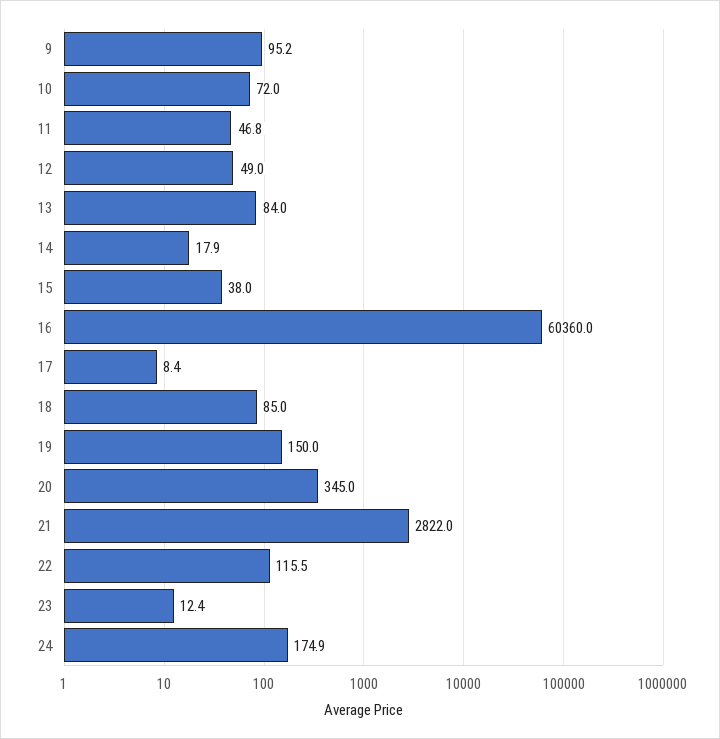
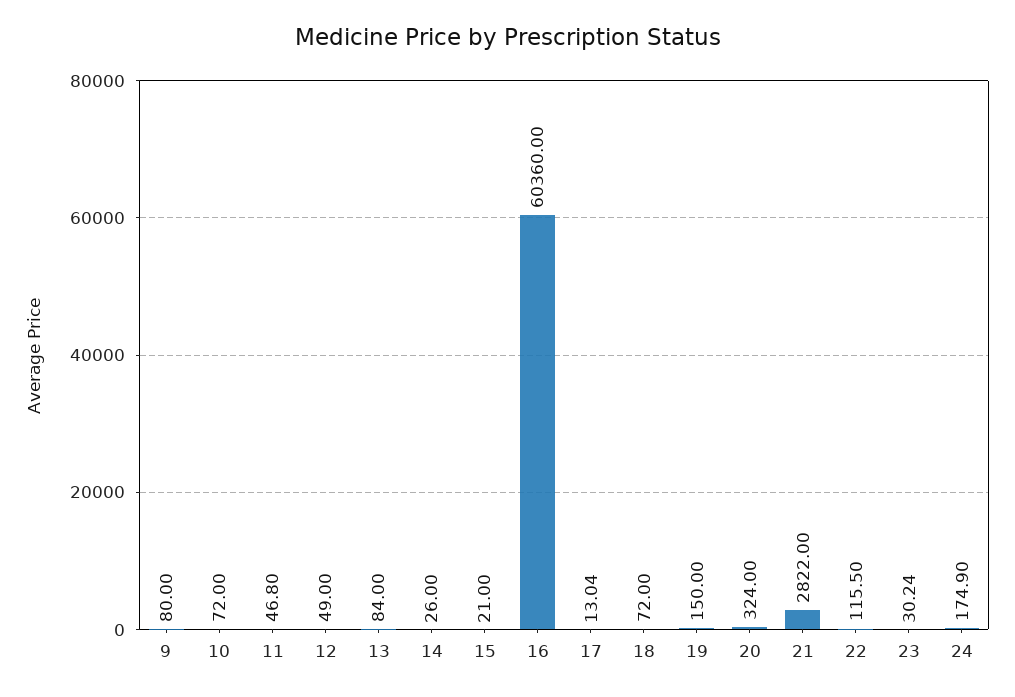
9: 95.2 -> 80
14: 17.9 -> 26
15: 38 -> 21
17: 8.4 -> 13.04
18: 85 -> 72
20: 345 -> 324
23: 12.4 -> 30.24

